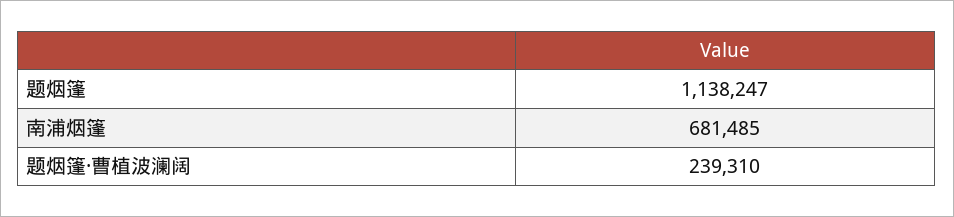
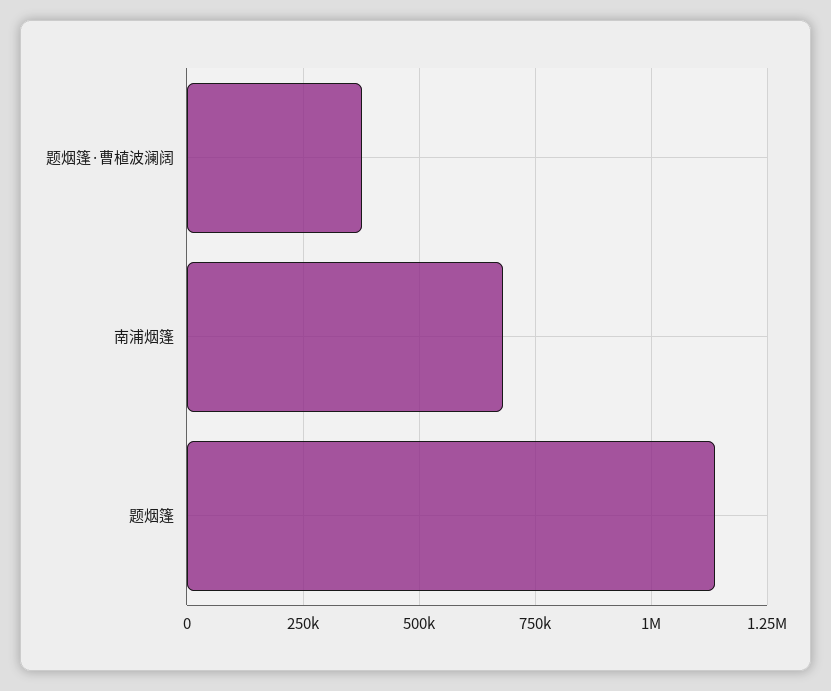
题烟篷·曹植波澜阔: 239310 -> 375000

